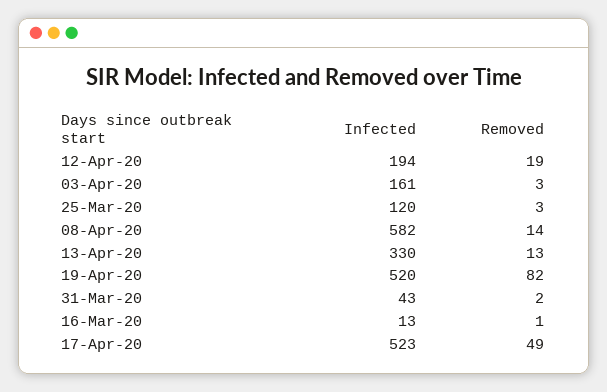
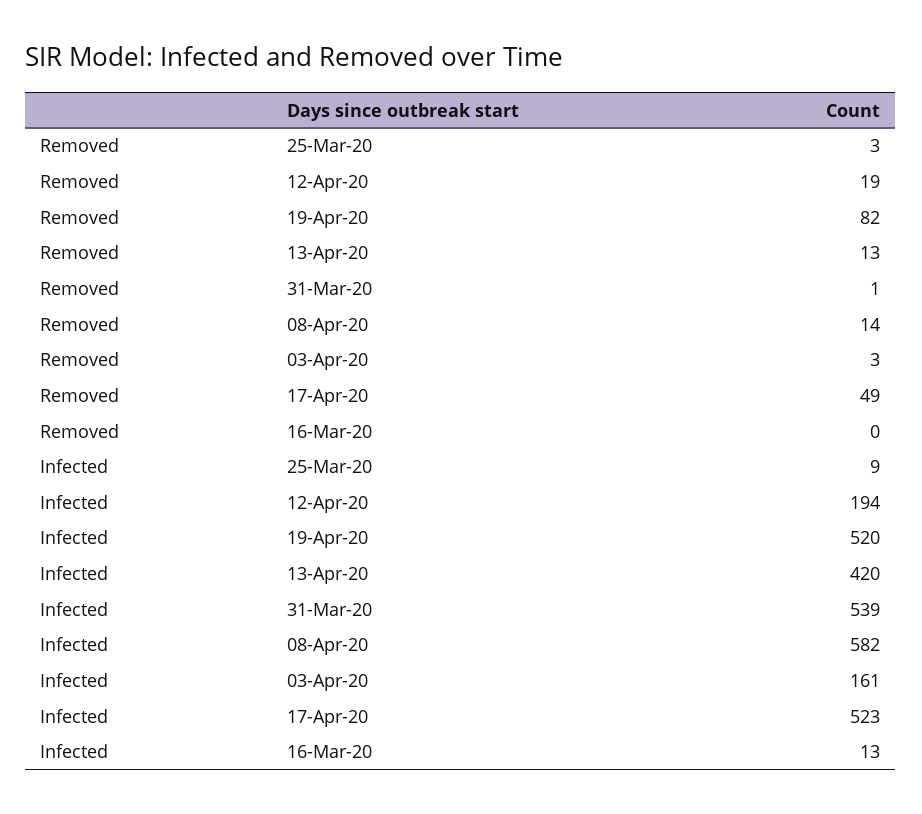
Infected, 25-Mar-20: 120 -> 9
Infected, 13-Apr-20: 330 -> 420
Infected, 31-Mar-20: 43 -> 539
Removed, 31-Mar-20: 2 -> 1
Removed, 16-Mar-20: 1 -> 0

